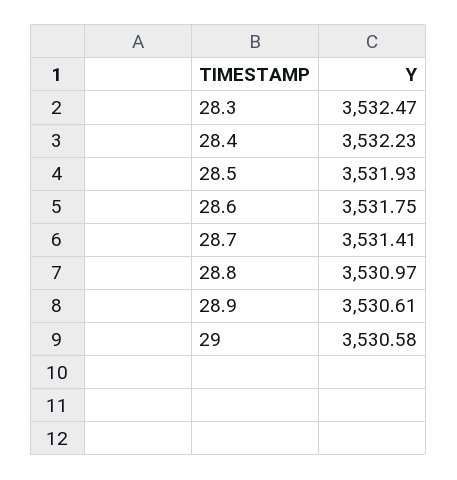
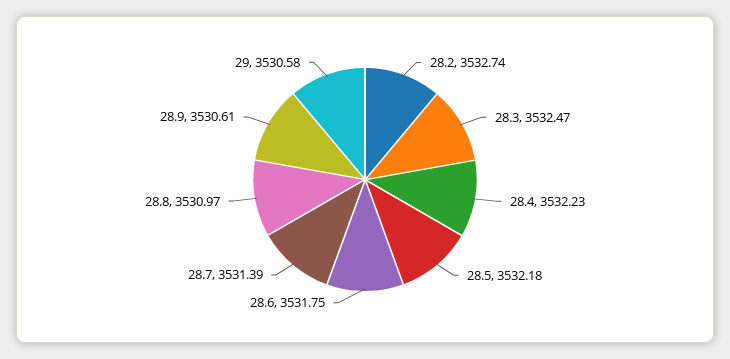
28.5: 3531.93 -> 3532.18
28.7: 3531.41 -> 3531.39
28.2: none -> 3532.74

